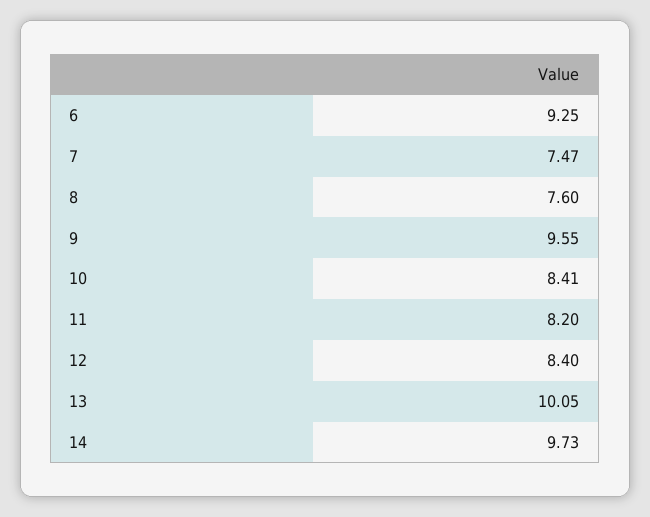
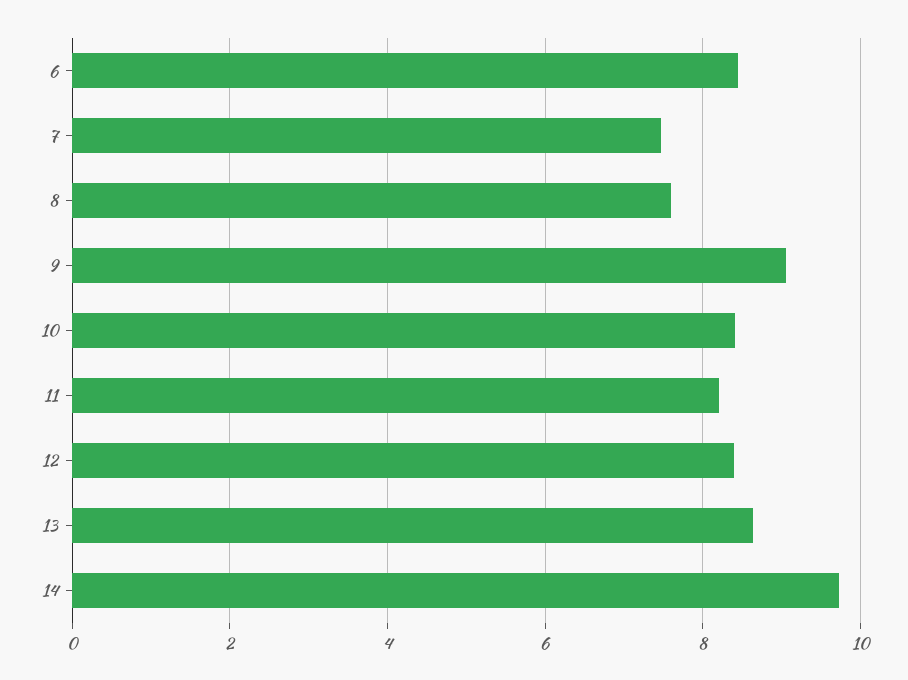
6: 9.25 -> 8.4
9: 9.55 -> 9
13: 10.05 -> 8.6

